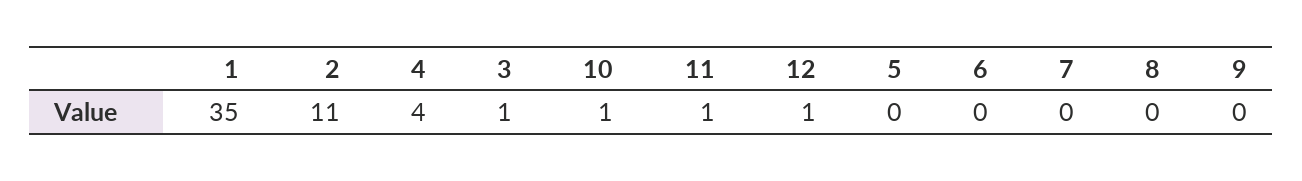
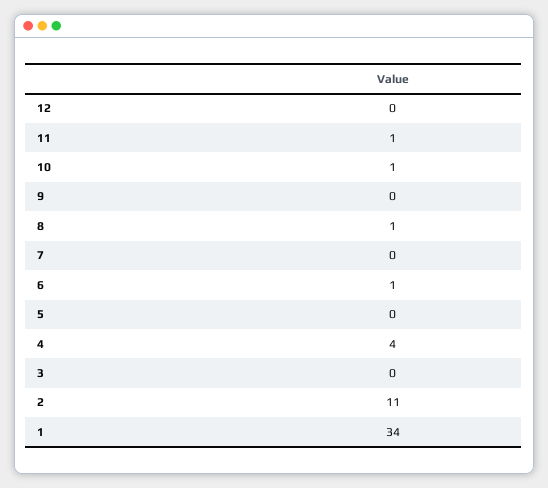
1: 35 -> 34
3: 1 -> 0
12: 1 -> 0
6: 0 -> 1
8: 0 -> 1

